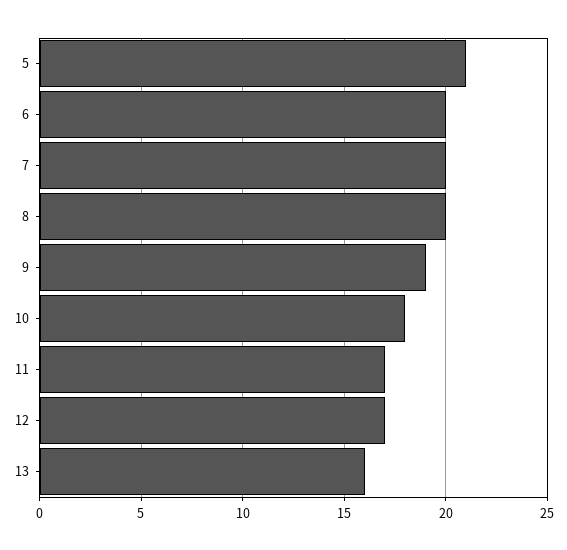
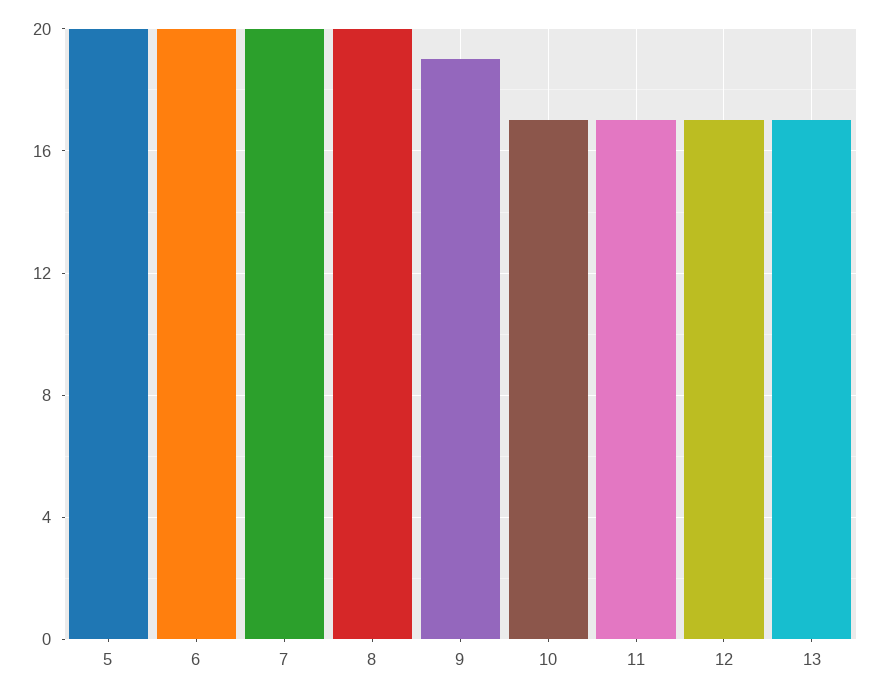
5: 21 -> 20
10: 18 -> 17
13: 16 -> 17

